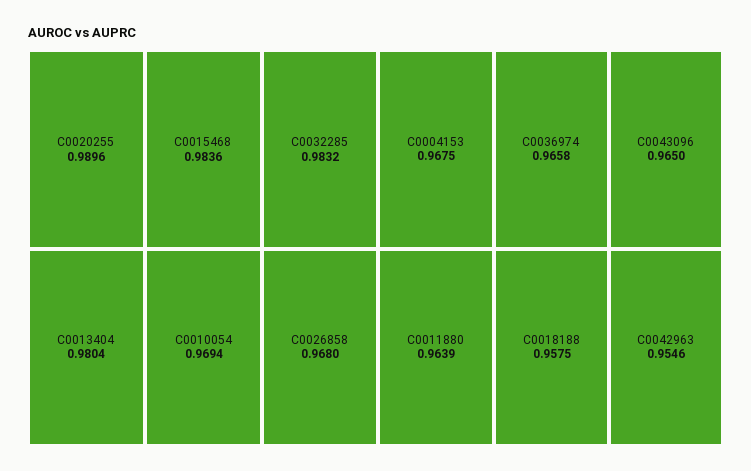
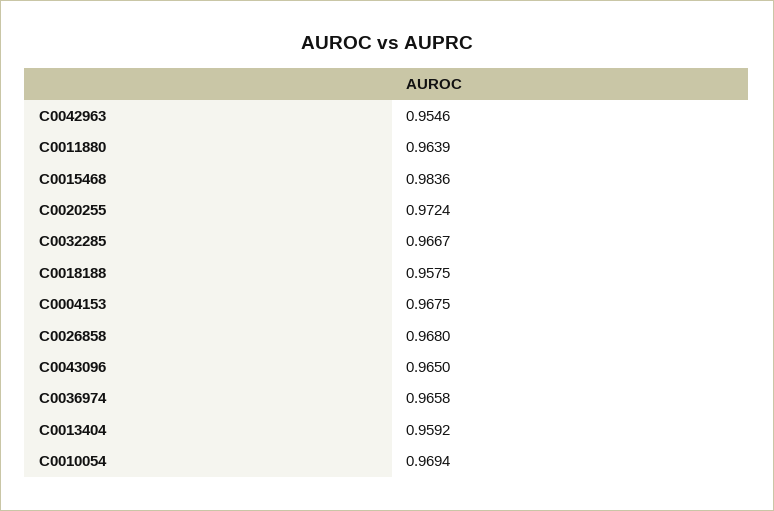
C0020255: 0.9896 -> 0.9724
C0032285: 0.9832 -> 0.9667
C0013404: 0.9804 -> 0.9592

